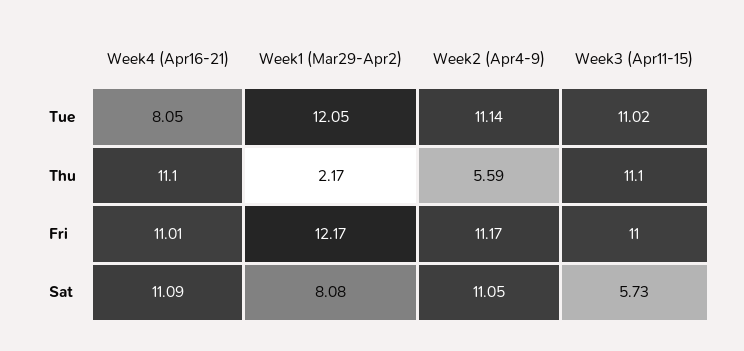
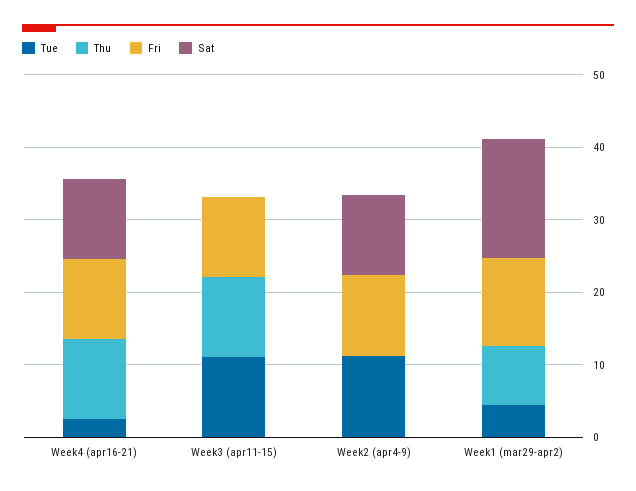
Tue, Week4 (Apr16-21): 8.05 -> 2
Tue, Week1 (Mar29-Apr2): 12.05 -> 4
Thu, Week1 (Mar29-Apr2): 2.17 -> 8
Thu, Week2 (Apr4-9): 5.59 -> 0
Sat, Week1 (Mar29-Apr2): 8.08 -> 16
Sat, Week3 (Apr11-15): 5.73 -> 0

